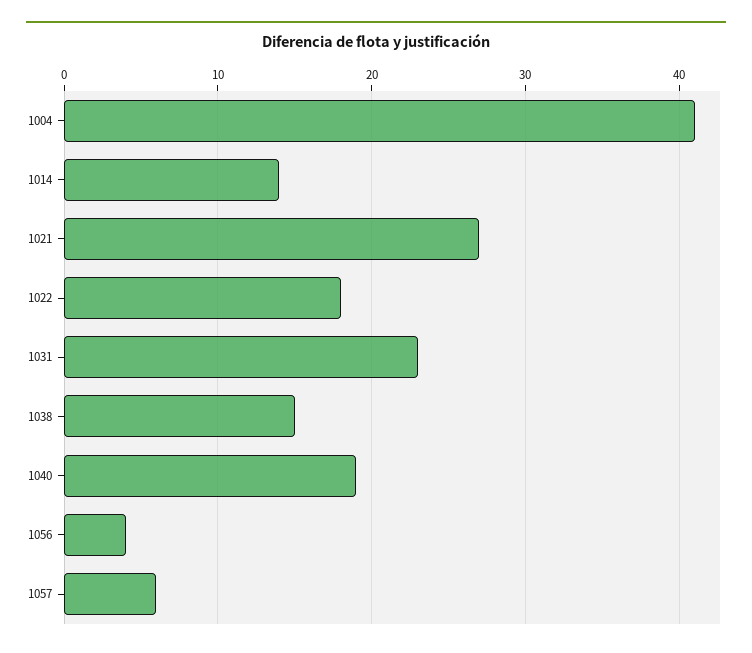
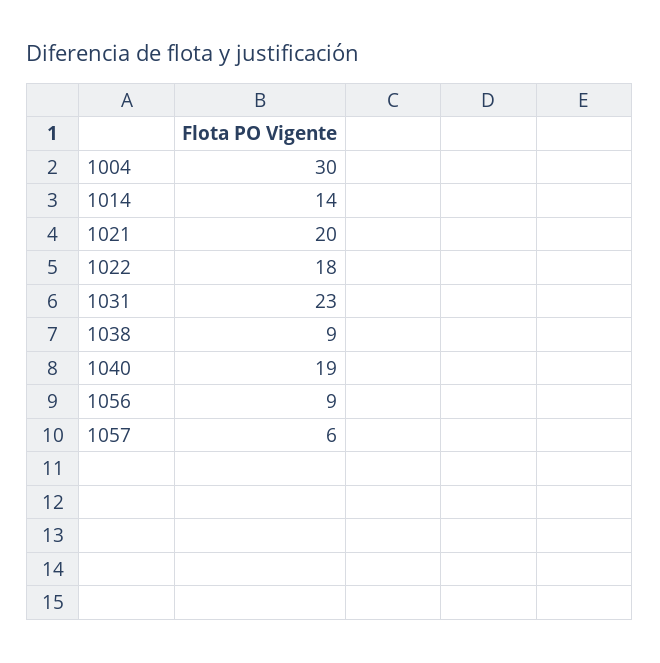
1004: 41 -> 30
1021: 27 -> 20
1038: 15 -> 9
1056: 4 -> 9

